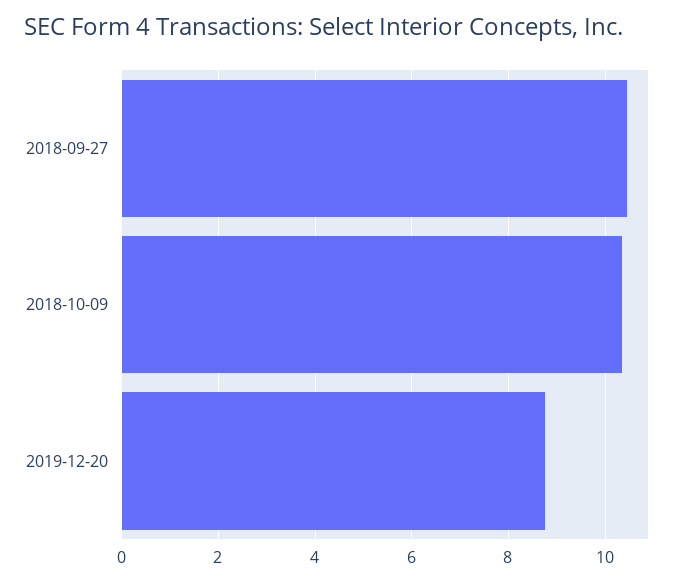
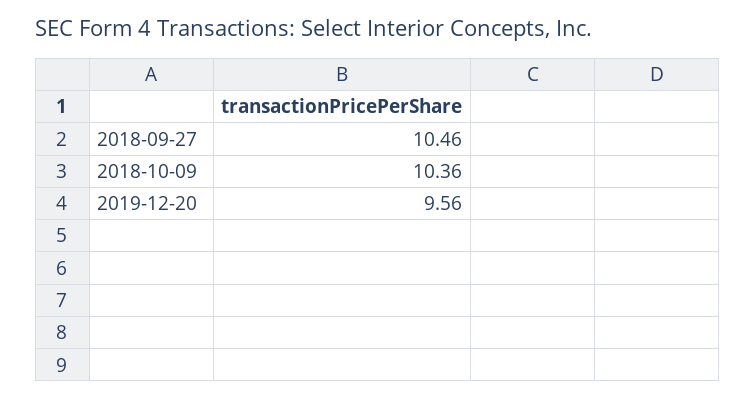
2019-12-20: 8.8 -> 9.56

